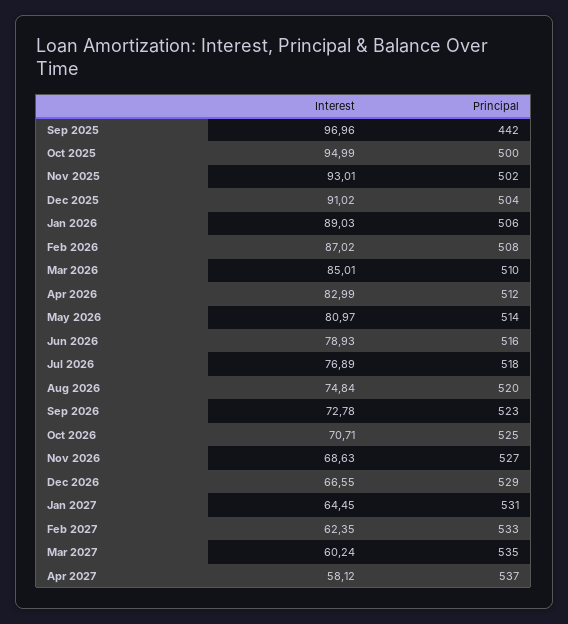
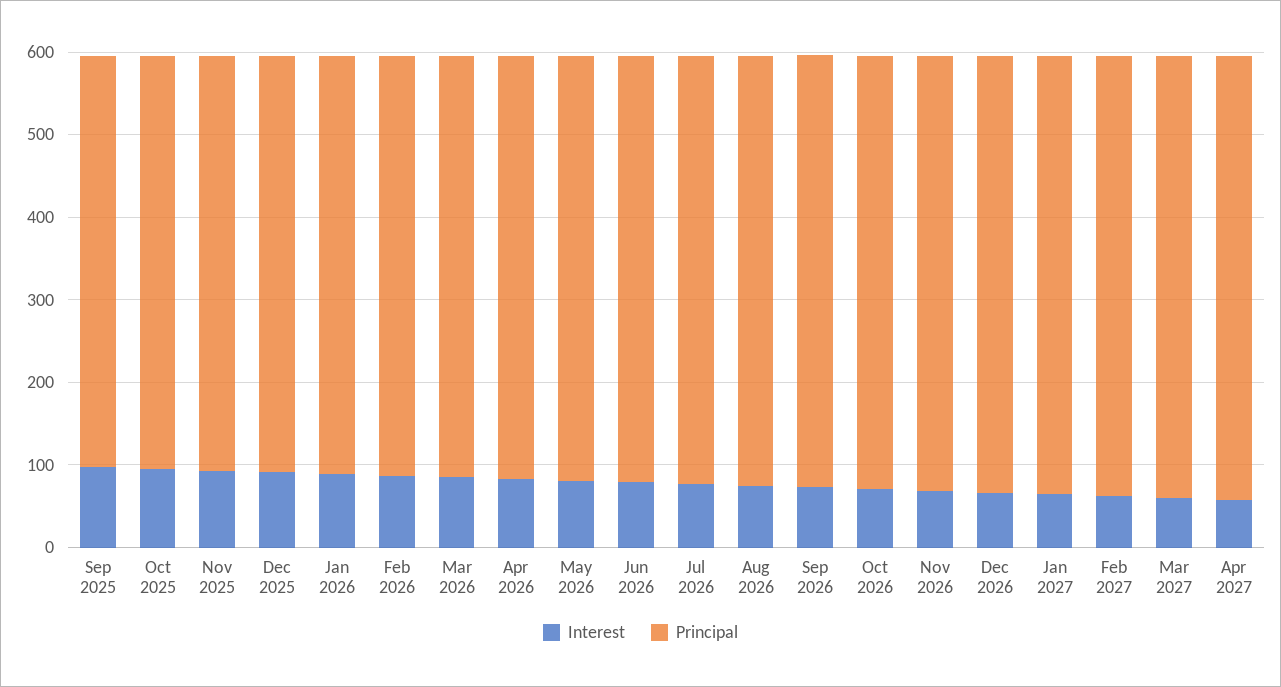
Principal, Sep 2025: 442 -> 500

